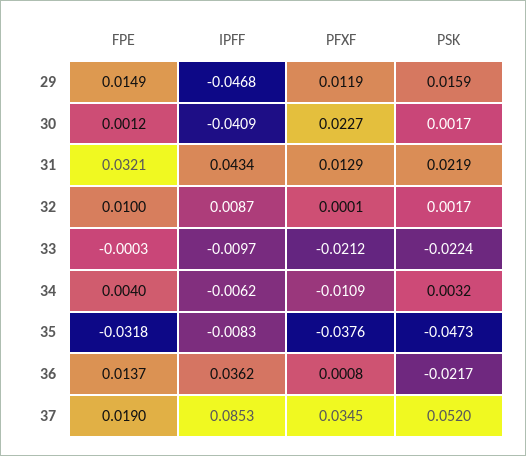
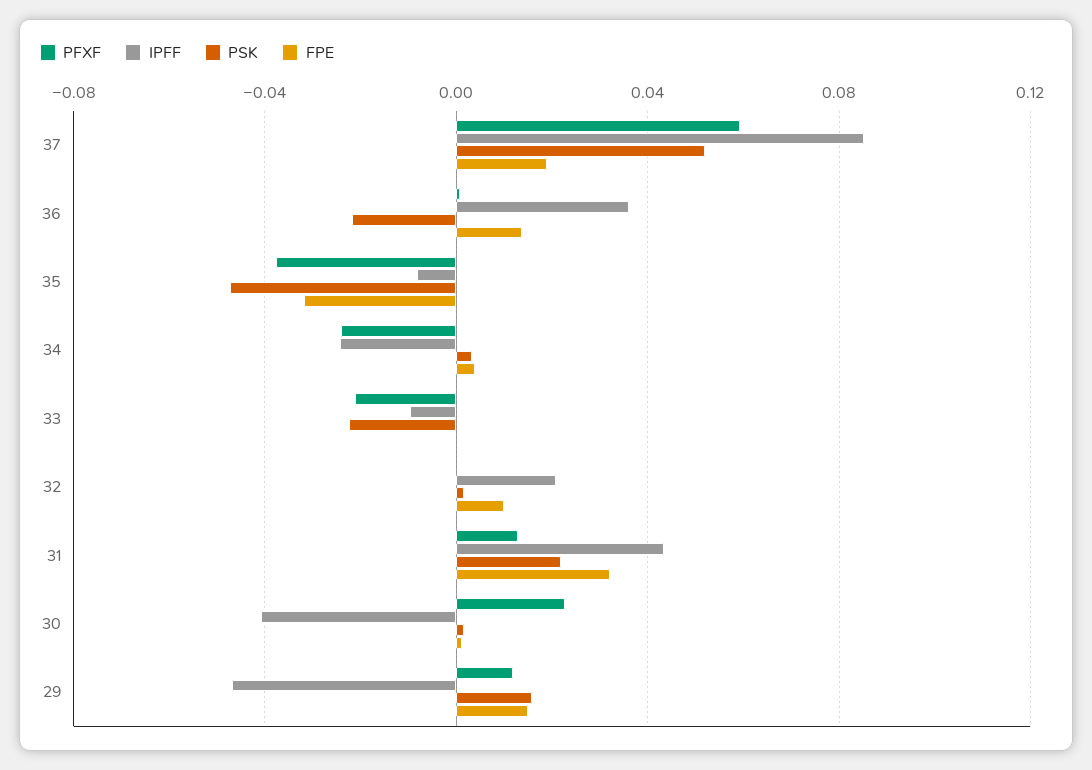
IPFF, 32: 0.0087 -> 0.02
IPFF, 34: -0.0062 -> -0.025
PFXF, 34: -0.0109 -> -0.025
PFXF, 37: 0.0345 -> 0.06

